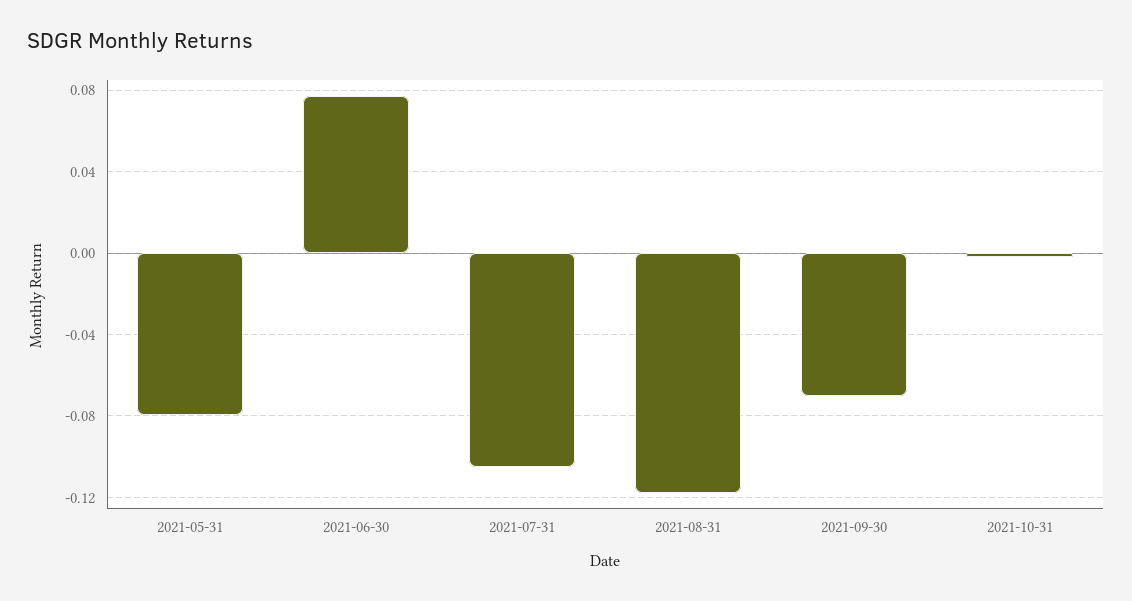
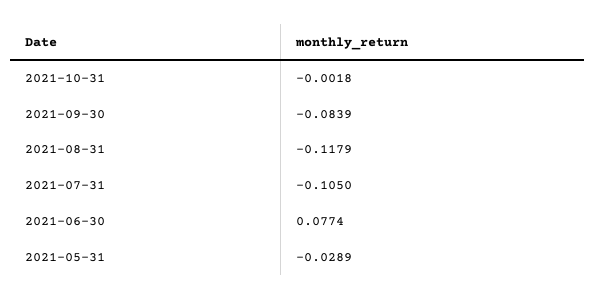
2021-05-31: -0.08 -> -0.0289
2021-09-30: -0.07 -> -0.0839

